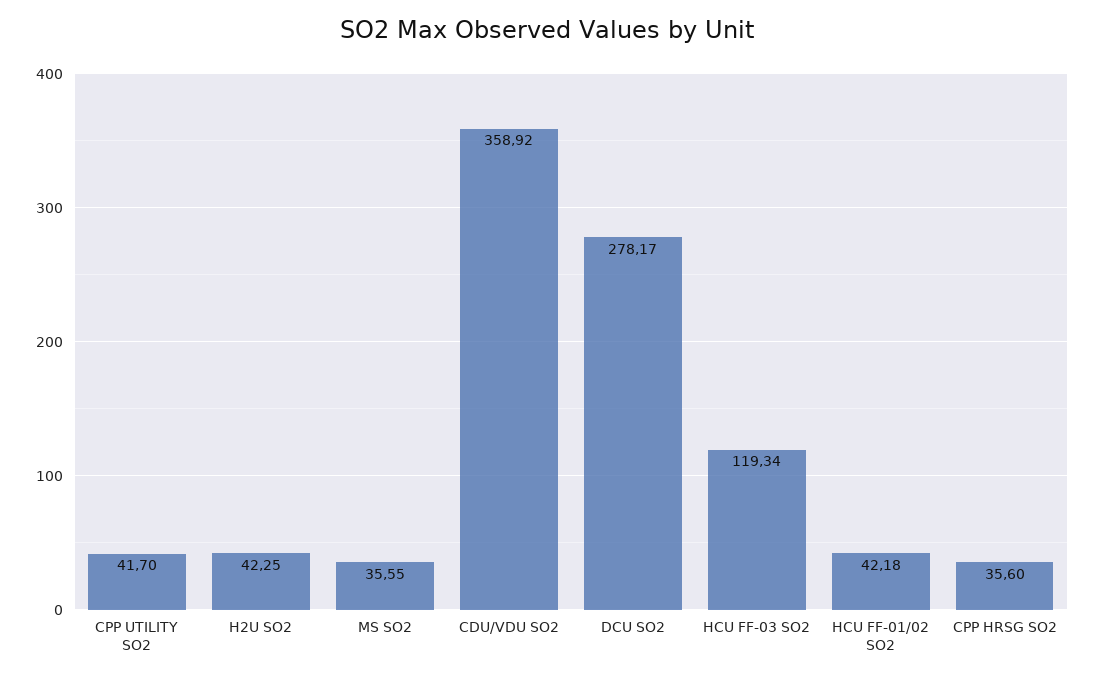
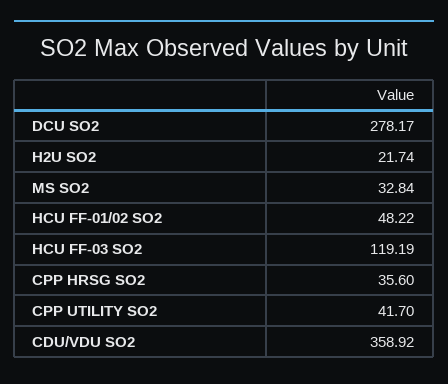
H2U SO2: 42.25 -> 21.74
MS SO2: 35.55 -> 32.84
HCU FF-03 SO2: 119.34 -> 119.19
HCU FF-01/02 SO2: 42.18 -> 48.22

